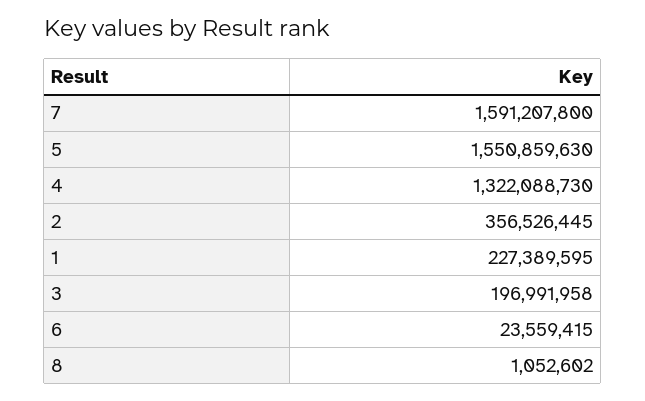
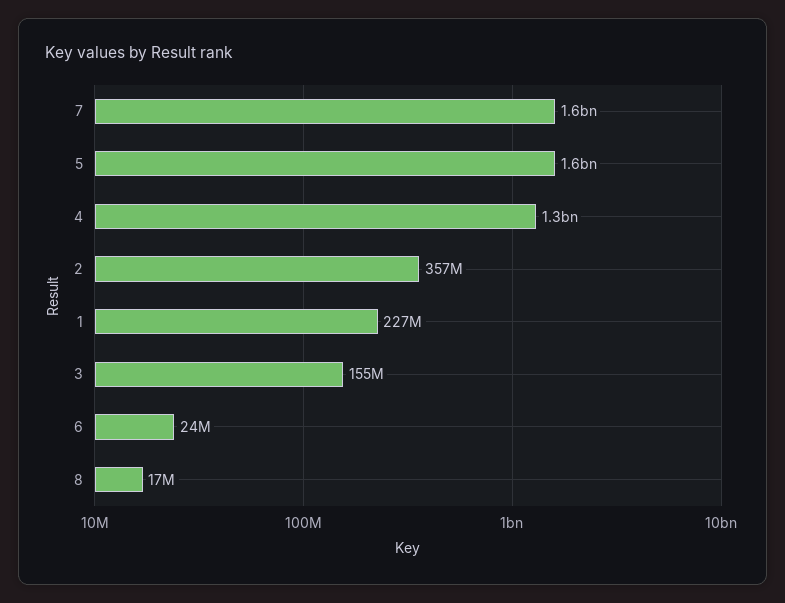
3: 196991958 -> 155000000
8: 1052602 -> 17000000

